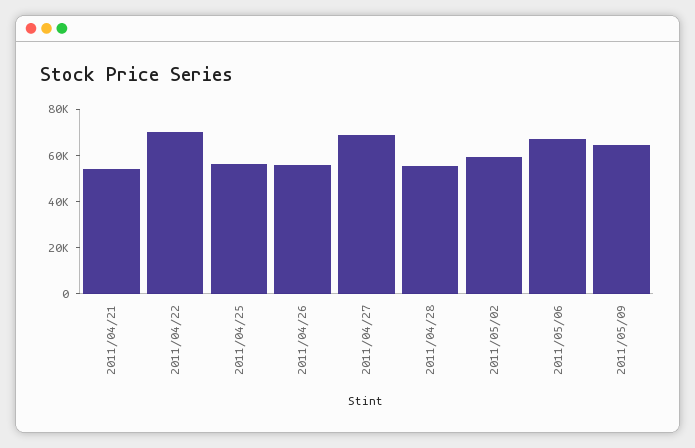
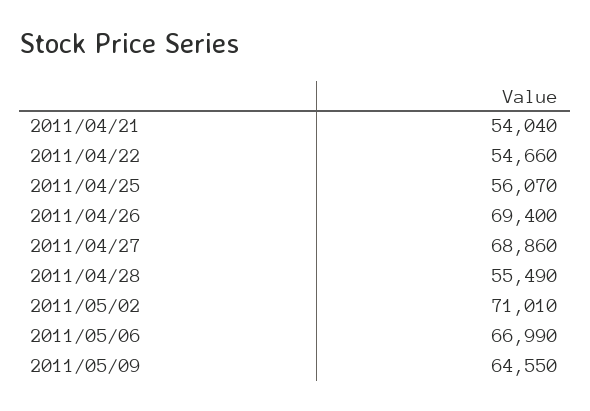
2011/04/22: 70000 -> 54660
2011/04/26: 55000 -> 69400
2011/05/02: 60000 -> 71010

